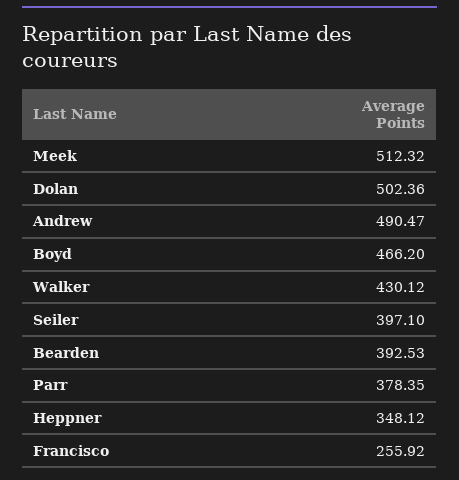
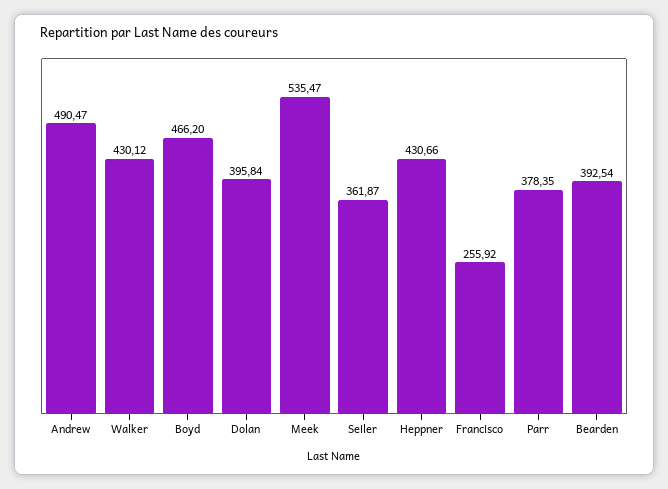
Meek: 512.32 -> 535.47
Dolan: 502.36 -> 395.84
Seiler: 397.1 -> 361.87
Bearden: 392.53 -> 392.54
Heppner: 348.12 -> 430.66

